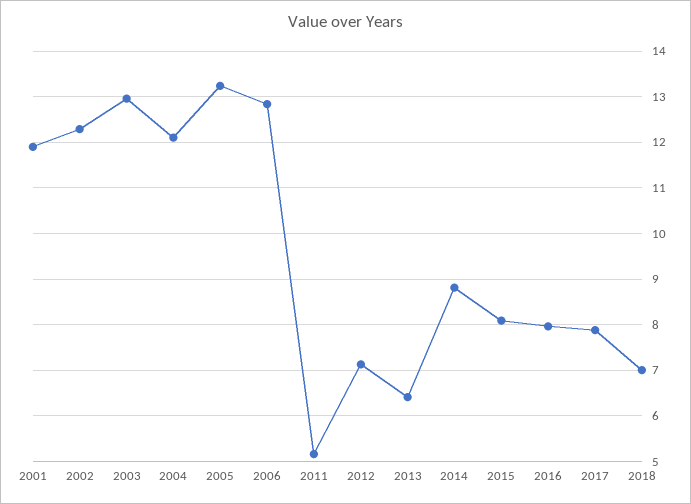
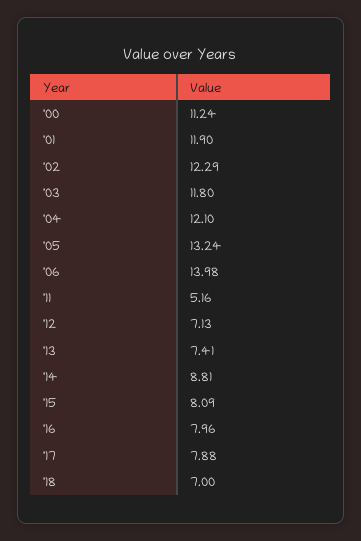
2003: 13 -> 11.8
2006: 12.8 -> 13.98
2013: 6.4 -> 7.41
'00: none -> 11.24

